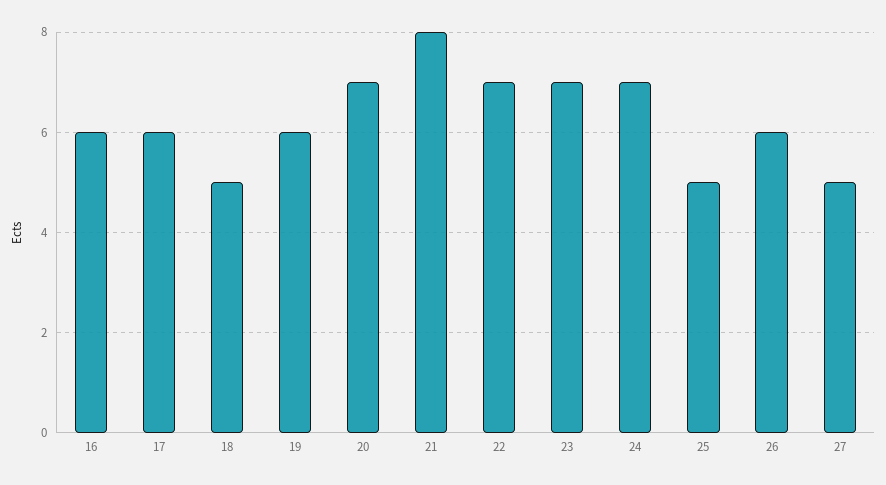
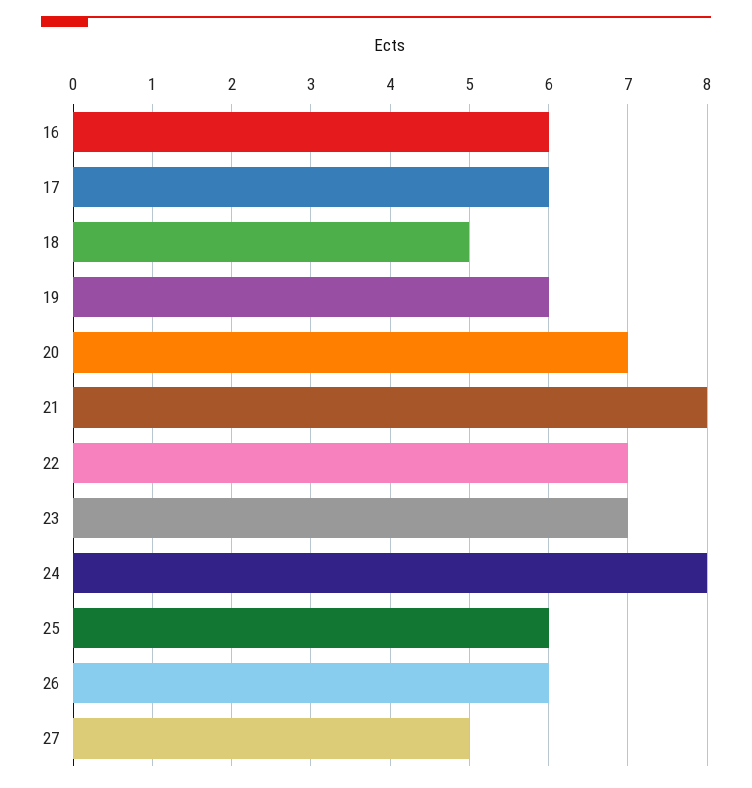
24: 7 -> 8
25: 5 -> 6

